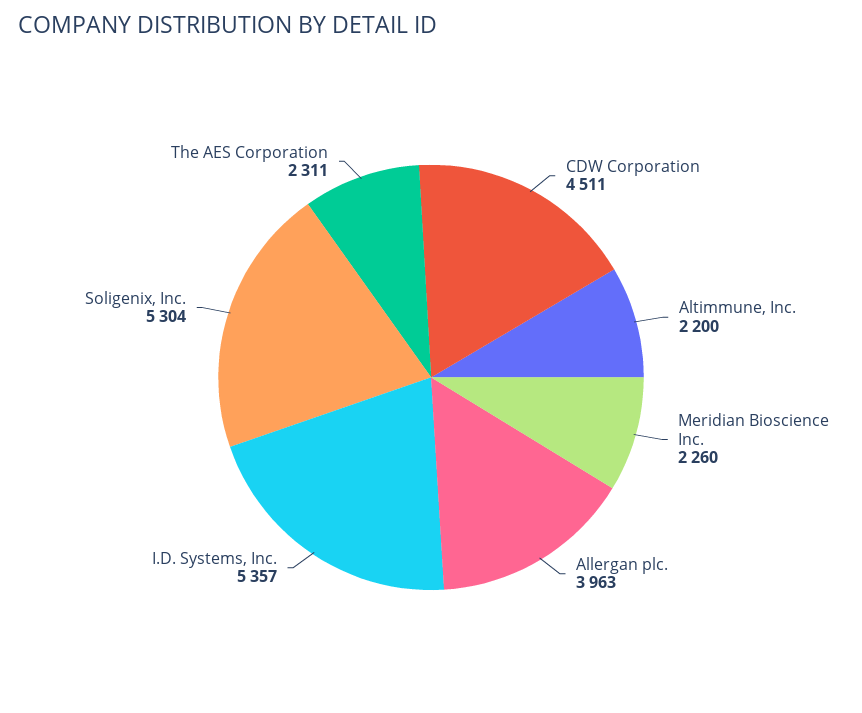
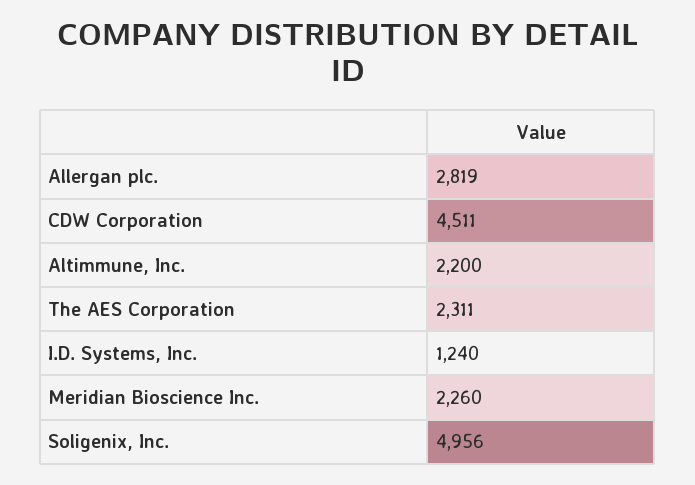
Allergan plc.: 3963 -> 2819
I.D. Systems, Inc.: 5357 -> 1240
Soligenix, Inc.: 5304 -> 4956

